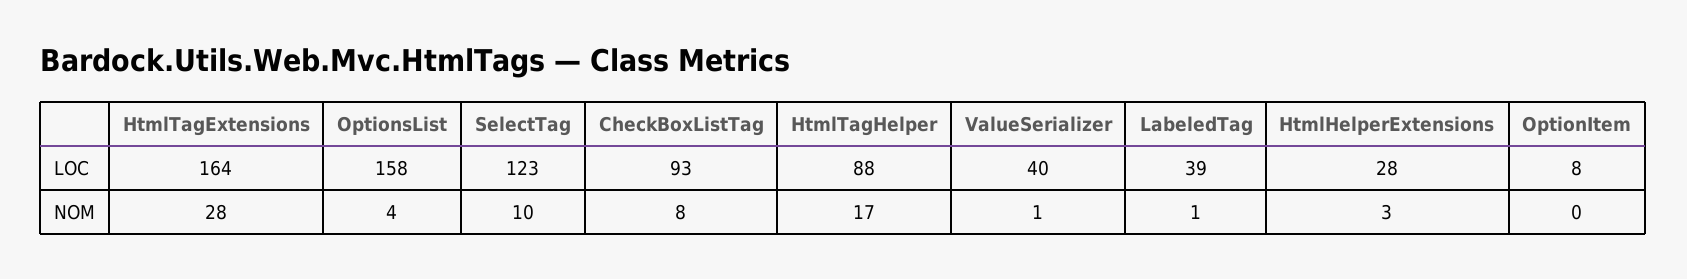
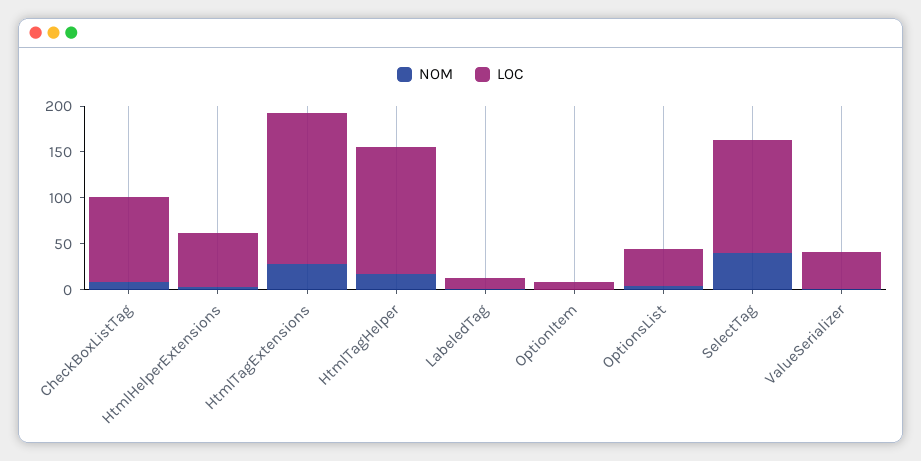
LOC, OptionsList: 158 -> 40
LOC, HtmlTagHelper: 88 -> 140
LOC, LabeledTag: 39 -> 10
LOC, HtmlHelperExtensions: 28 -> 60
NOM, SelectTag: 10 -> 40

